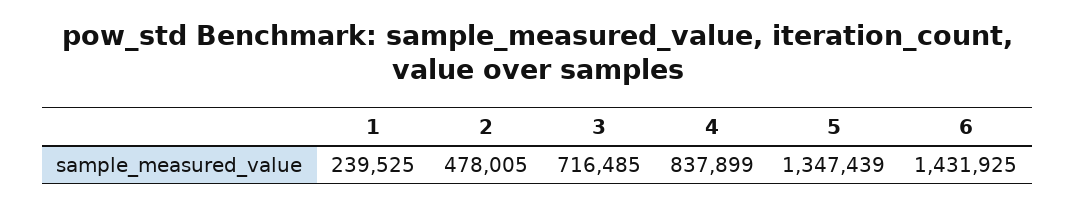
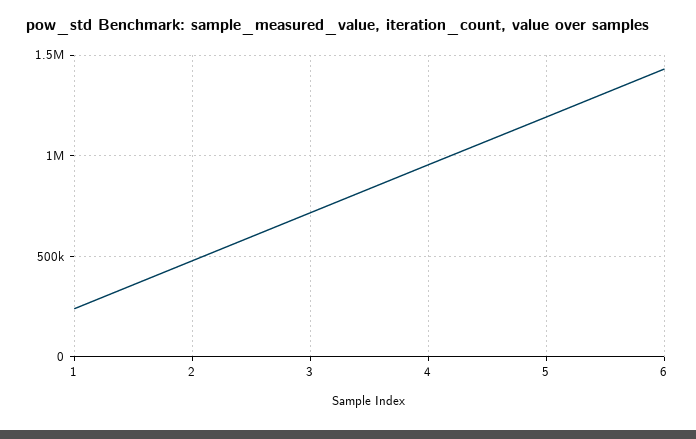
4: 837899 -> 950000
5: 1347439 -> 1200000

